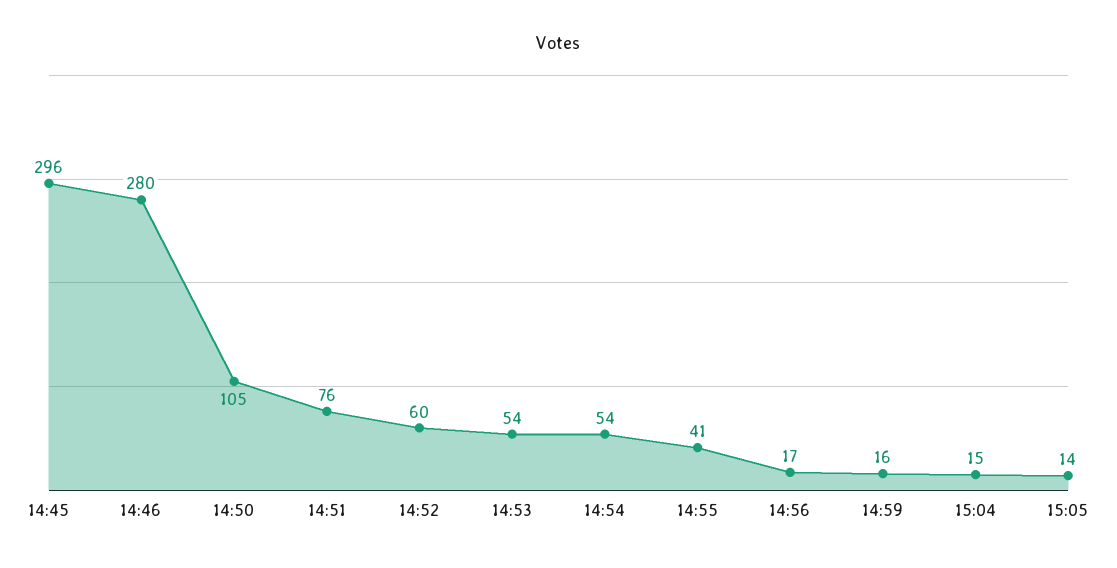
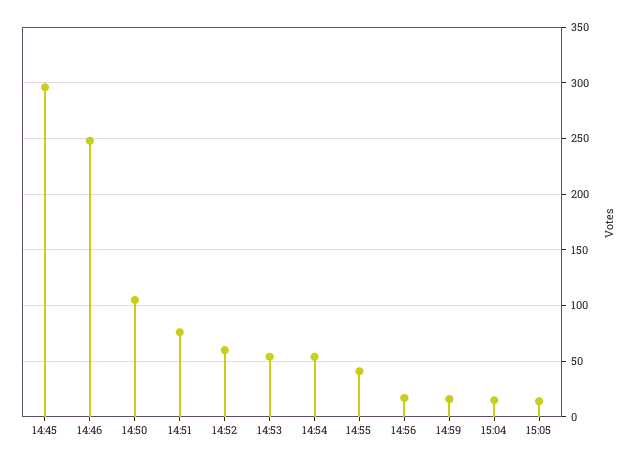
14:46: 280 -> 250

